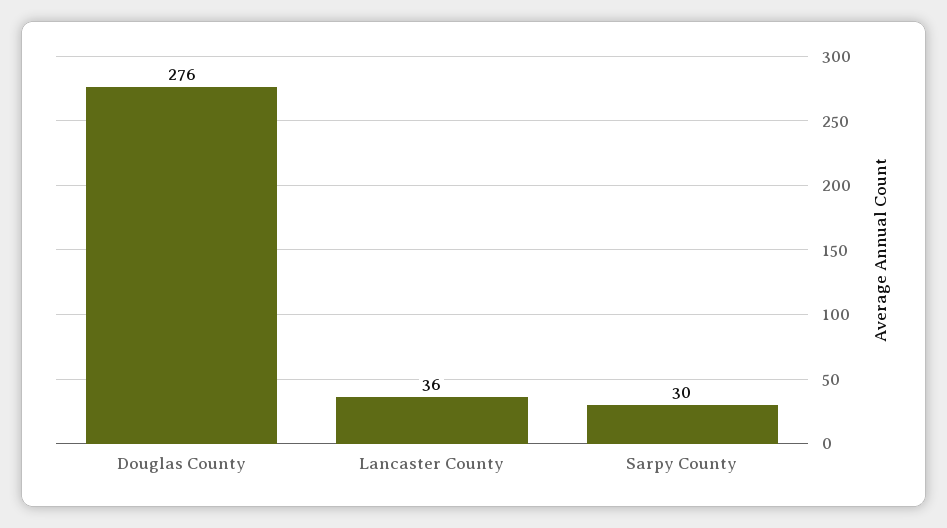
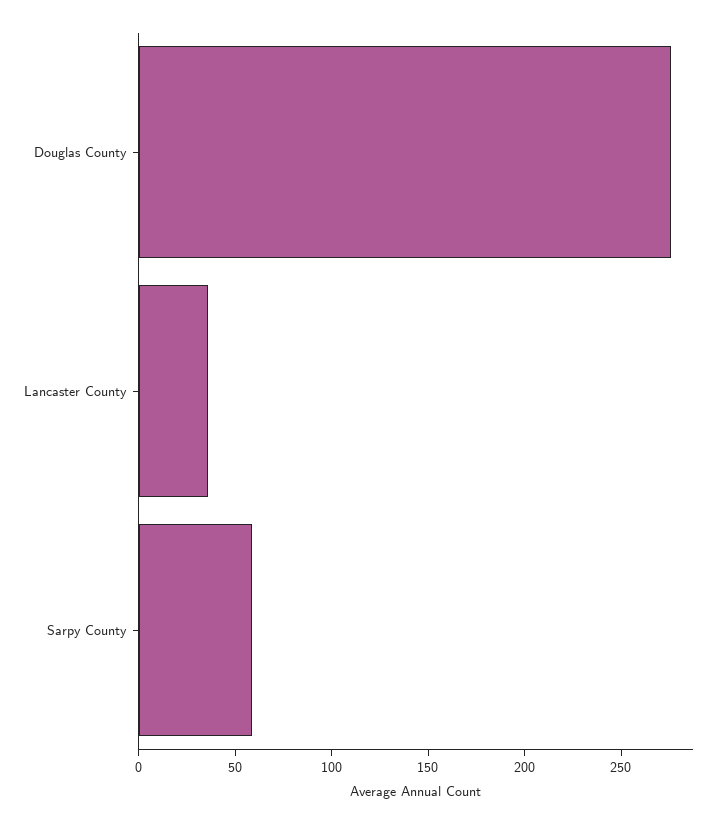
Sarpy County: 30 -> 60

